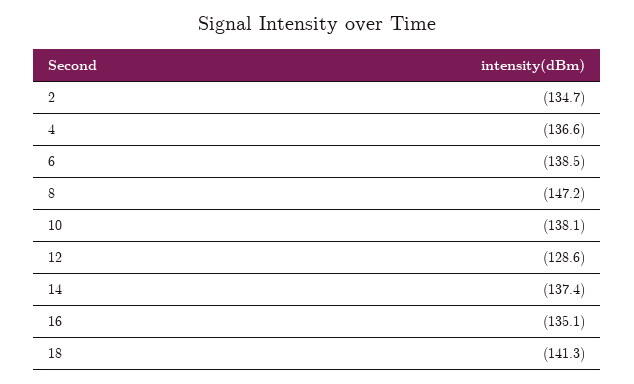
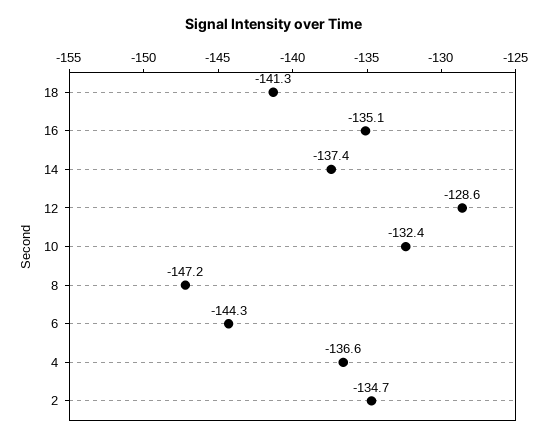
6: -138.5 -> -144.3
10: -138.1 -> -132.4

